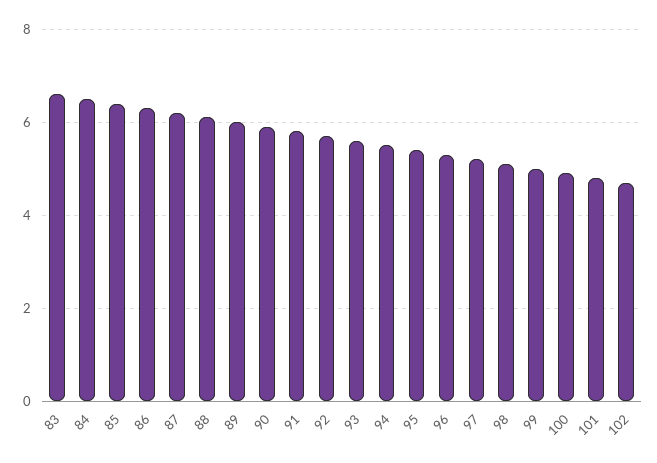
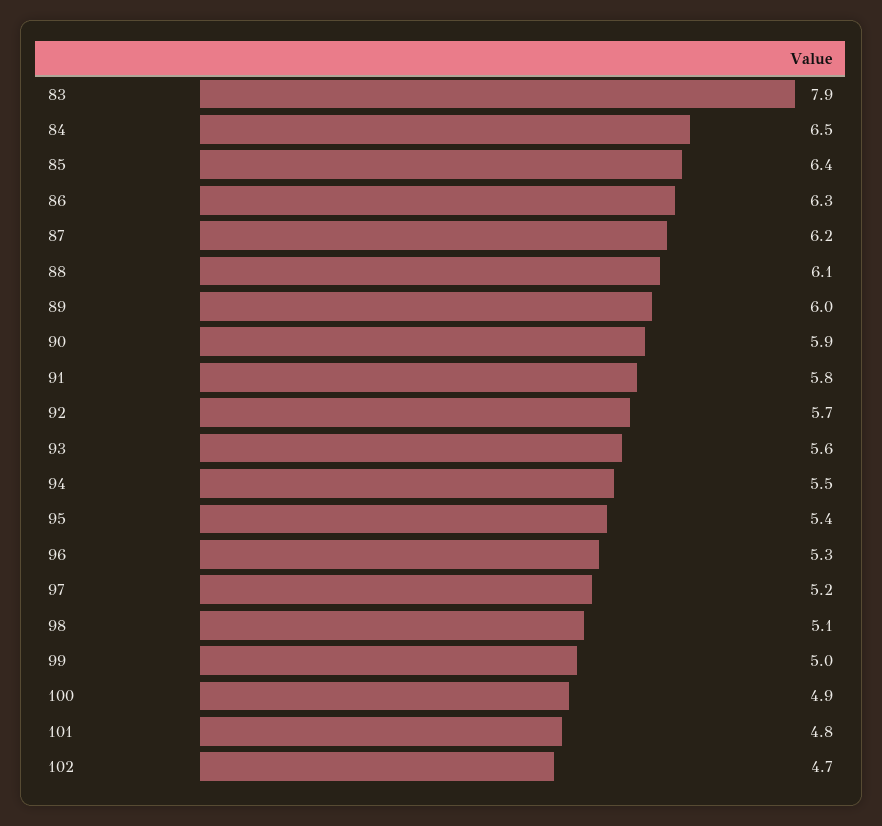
83: 6.5 -> 7.9

